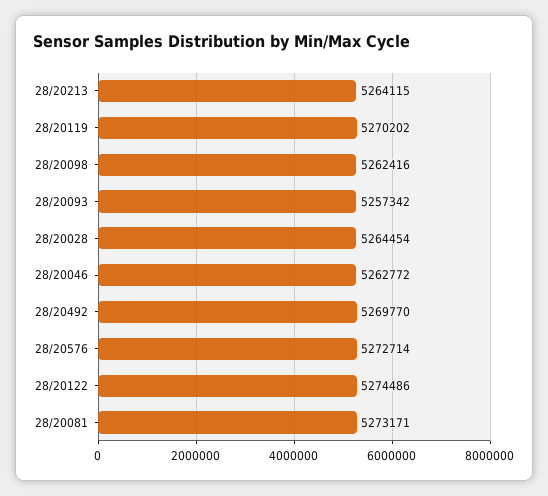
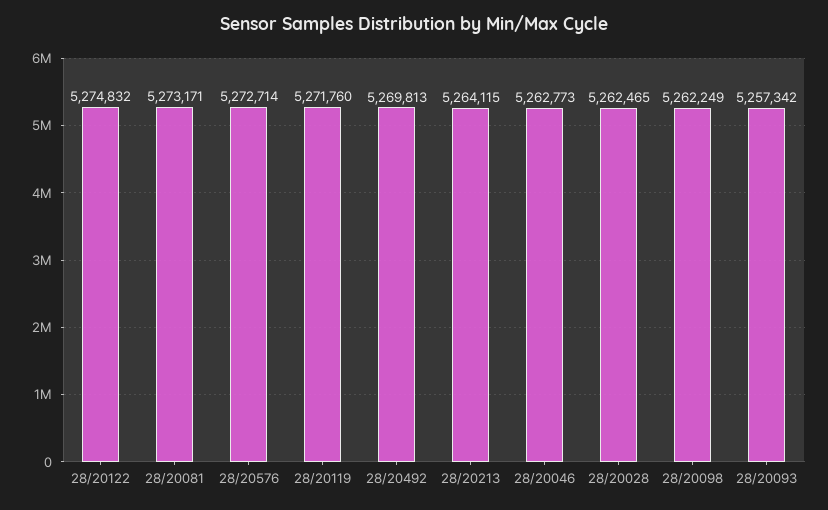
28/20119: 5270202 -> 5271760
28/20098: 5262416 -> 5262249
28/20028: 5264454 -> 5262465
28/20046: 5262772 -> 5262773
28/20492: 5269770 -> 5269813
28/20122: 5274486 -> 5274832

